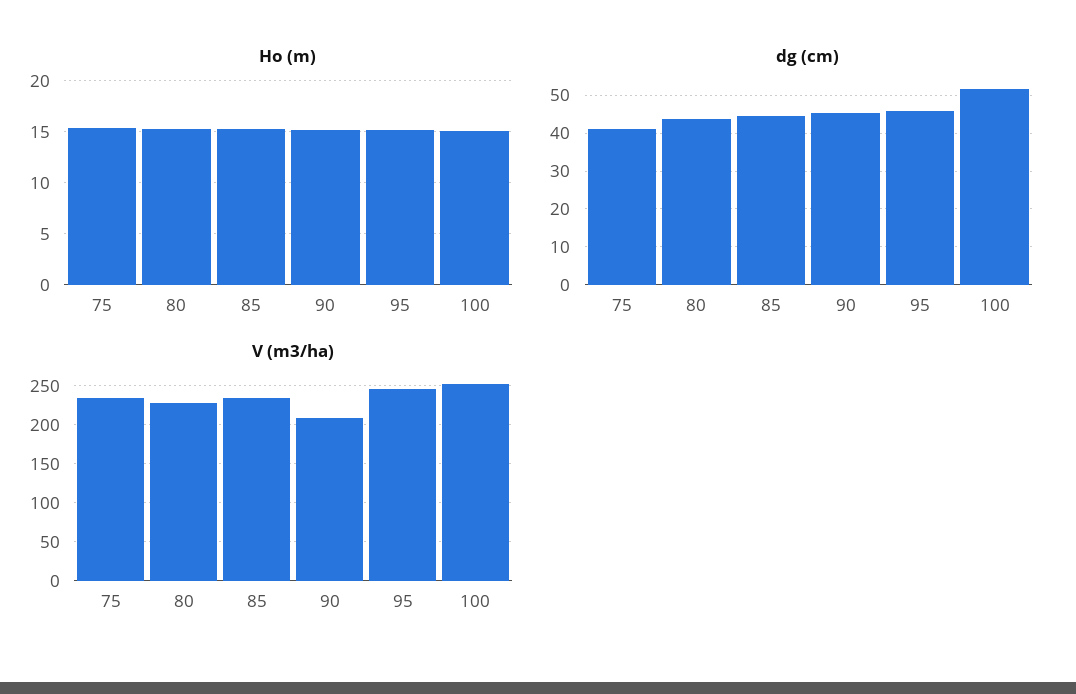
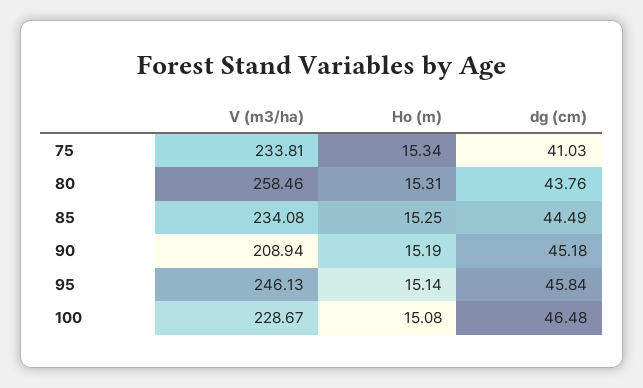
dg (cm), 100: 52 -> 46.48
V (m3/ha), 80: 230 -> 258.46
V (m3/ha), 100: 250 -> 228.67

